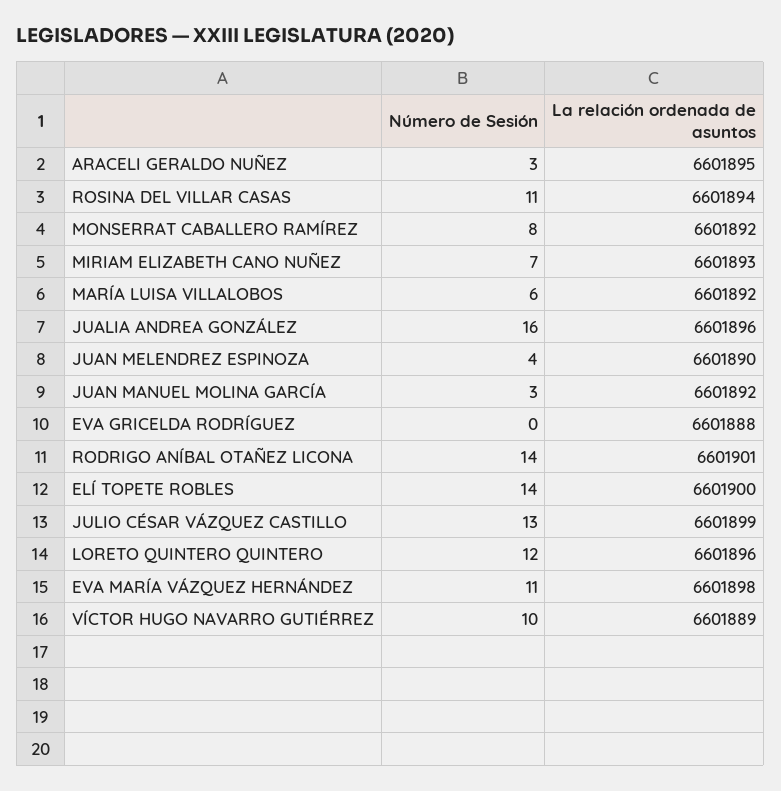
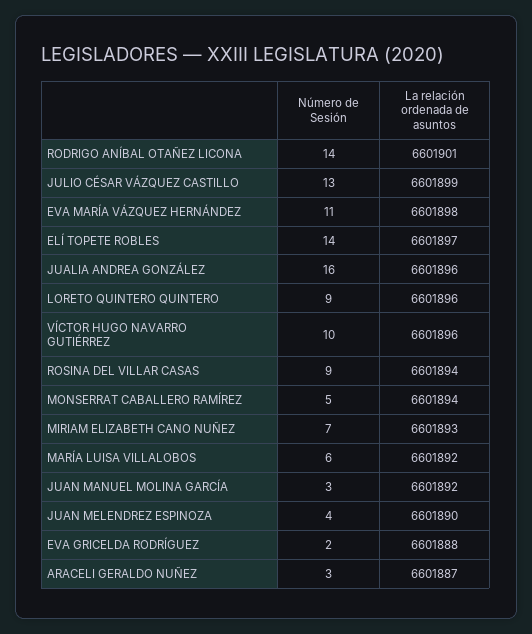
La relación ordenada de asuntos, ARACELI GERALDO NUÑEZ: 6601895 -> 6601887
Número de Sesión, ROSINA DEL VILLAR CASAS: 11 -> 9
Número de Sesión, MONSERRAT CABALLERO RAMÍREZ: 8 -> 5
La relación ordenada de asuntos, MONSERRAT CABALLERO RAMÍREZ: 6601892 -> 6601894
Número de Sesión, EVA GRICELDA RODRÍGUEZ: 0 -> 2
La relación ordenada de asuntos, ELÍ TOPETE ROBLES: 6601900 -> 6601897
Número de Sesión, LORETO QUINTERO QUINTERO: 12 -> 9
La relación ordenada de asuntos, VÍCTOR HUGO NAVARRO GUTIÉRREZ: 6601889 -> 6601896

